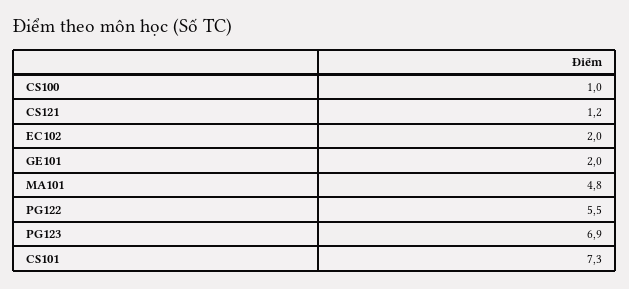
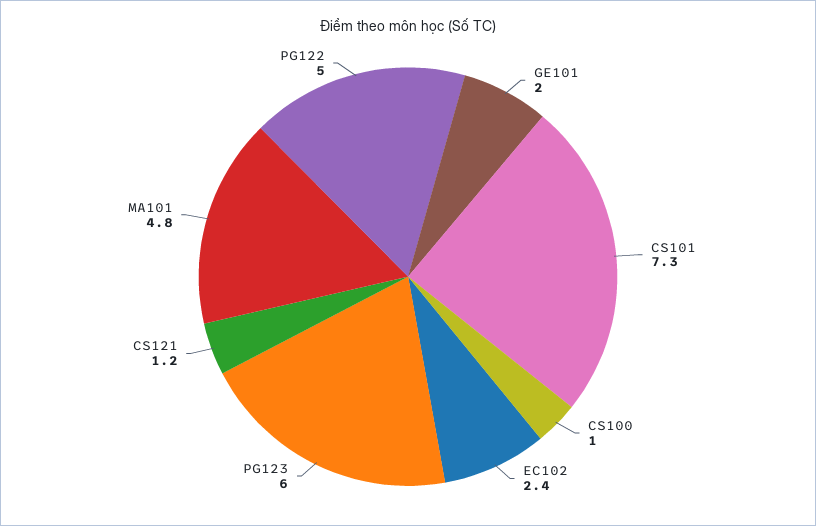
EC102: 2 -> 2.4
PG122: 5.5 -> 5
PG123: 6.9 -> 6

